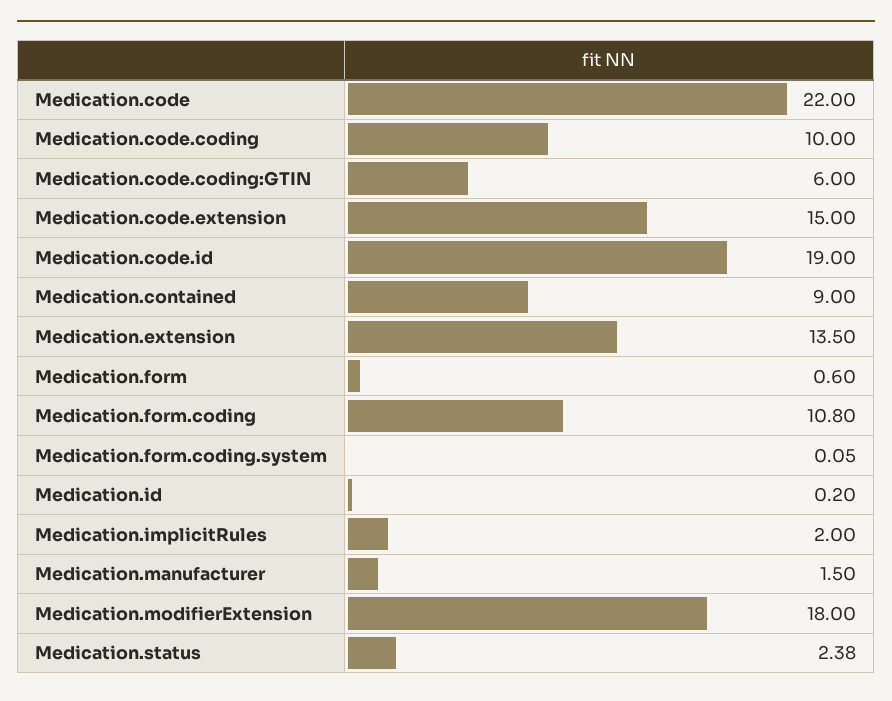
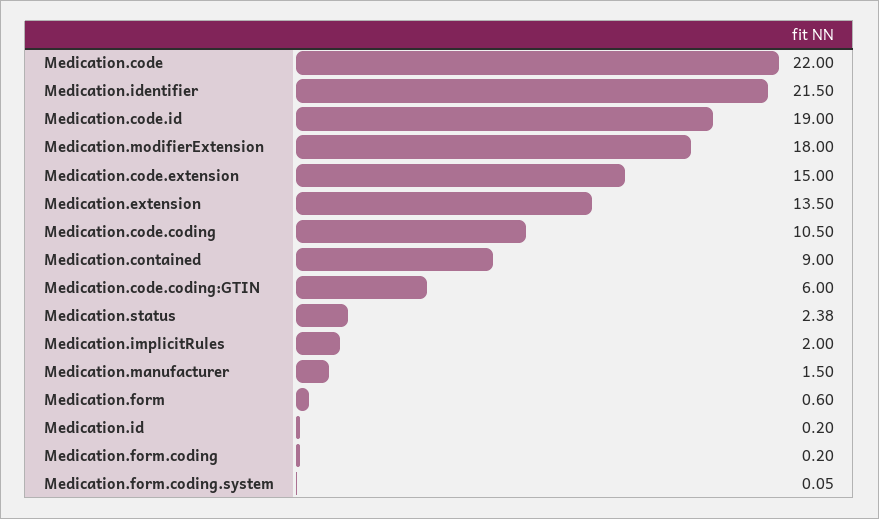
Medication.code.coding: 10 -> 10.5
Medication.form.coding: 10.8 -> 0.2
Medication.identifier: none -> 21.5

